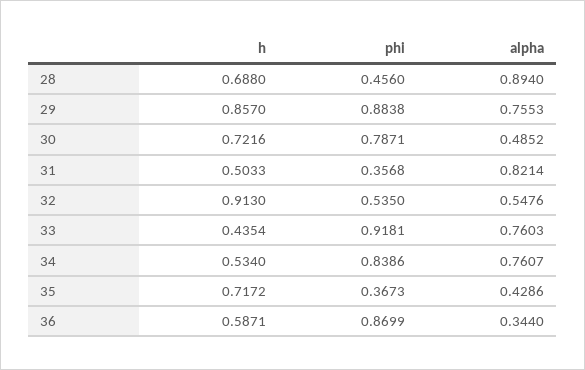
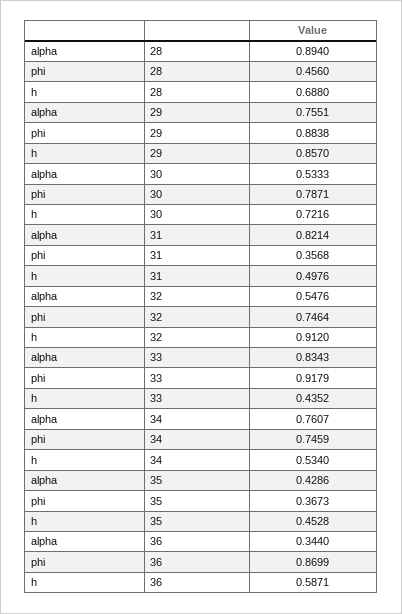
alpha, 29: 0.7553 -> 0.7551
alpha, 30: 0.4852 -> 0.5333
h, 31: 0.5033 -> 0.4976
h, 32: 0.913 -> 0.912
phi, 32: 0.535 -> 0.7464
h, 33: 0.4354 -> 0.4352
phi, 33: 0.9181 -> 0.9179
alpha, 33: 0.7603 -> 0.8343
phi, 34: 0.8386 -> 0.7459
h, 35: 0.7172 -> 0.4528

